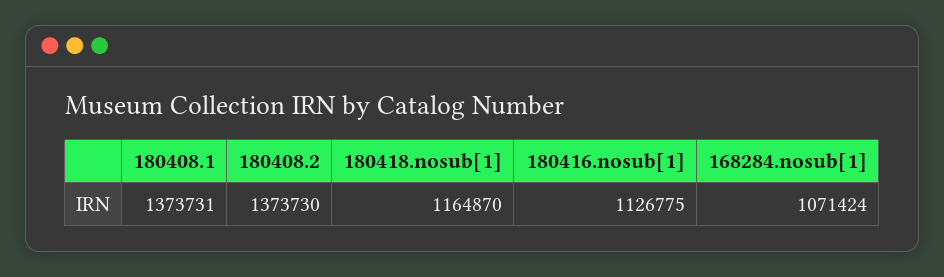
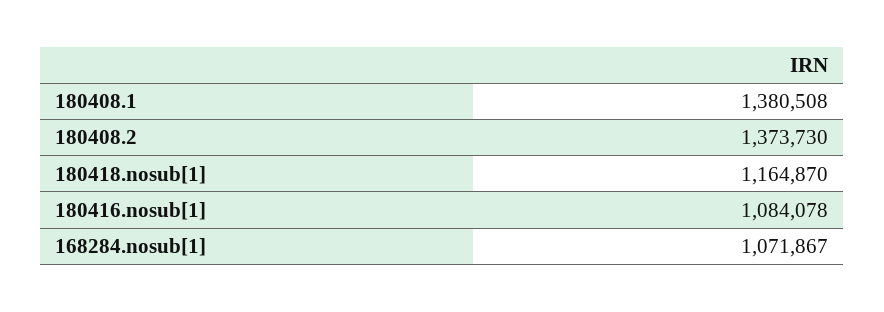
180408.1: 1373731 -> 1380508
180416.nosub[1]: 1126775 -> 1084078
168284.nosub[1]: 1071424 -> 1071867

